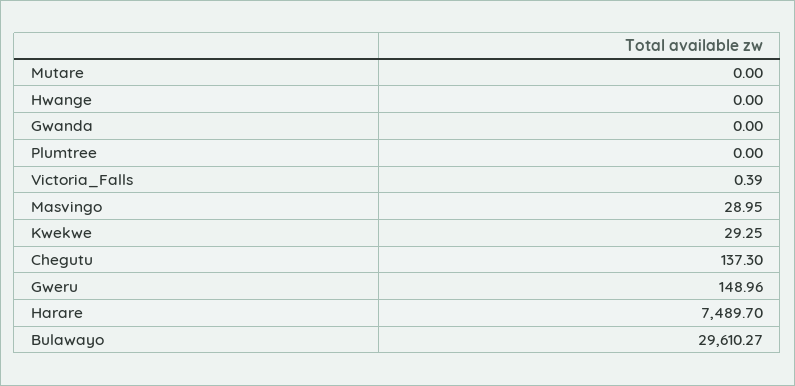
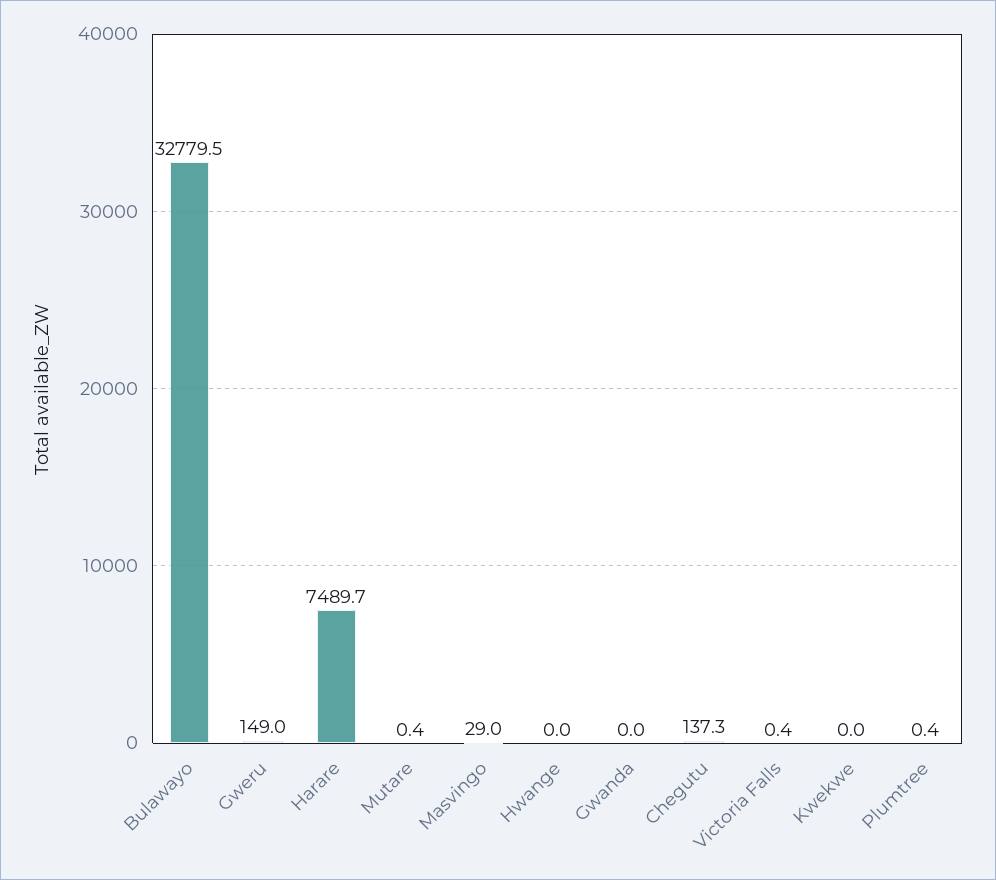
Mutare: 0 -> 0.4
Plumtree: 0 -> 0.4
Kwekwe: 29.25 -> 0
Bulawayo: 29610.27 -> 32779.5

